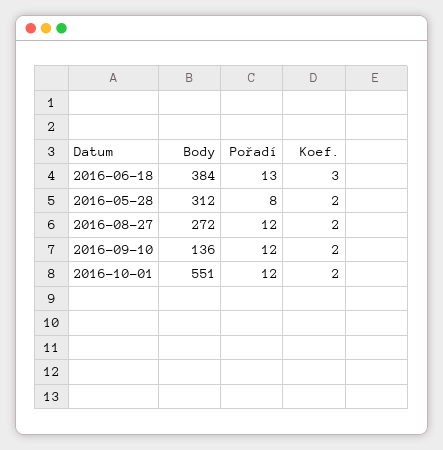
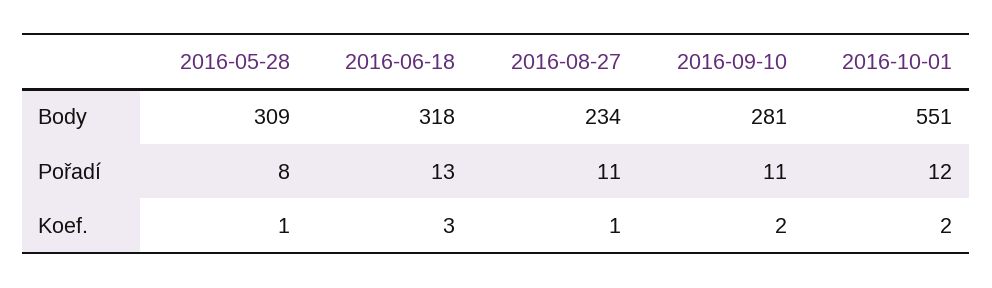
Body, 2016-06-18: 384 -> 318
Body, 2016-05-28: 312 -> 309
Koef., 2016-05-28: 2 -> 1
Body, 2016-08-27: 272 -> 234
Pořadí, 2016-08-27: 12 -> 11
Koef., 2016-08-27: 2 -> 1
Body, 2016-09-10: 136 -> 281
Pořadí, 2016-09-10: 12 -> 11

